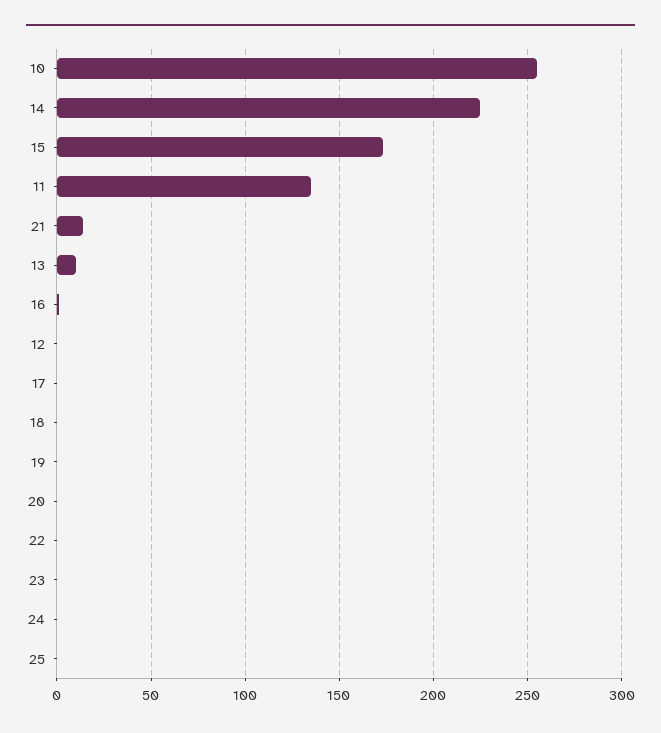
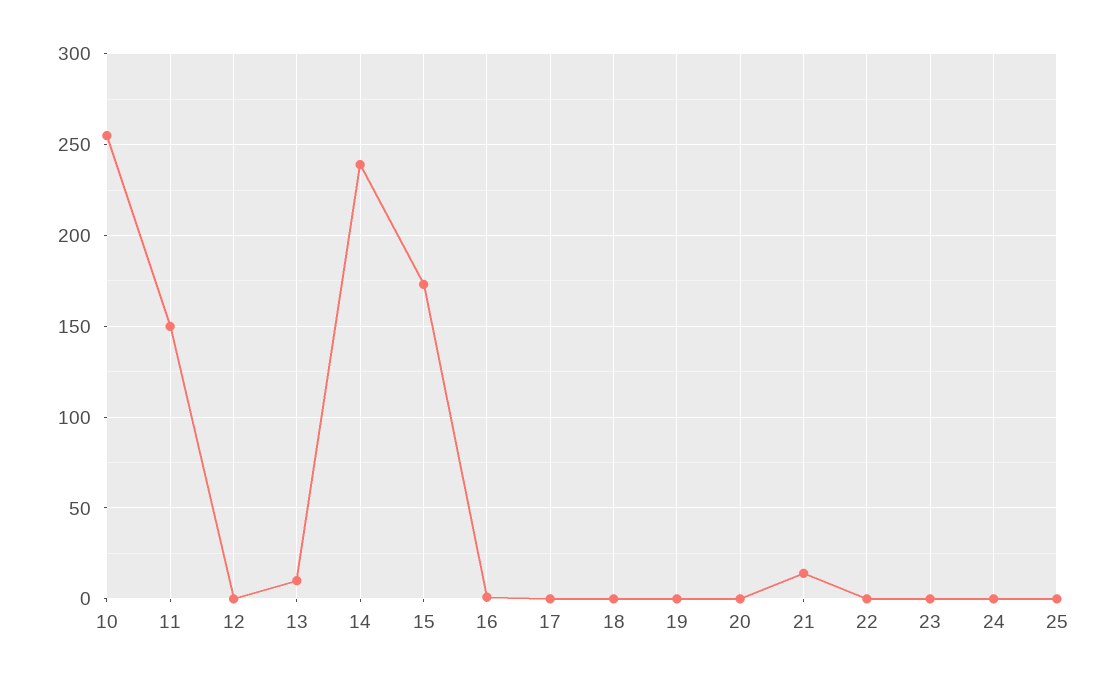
14: 225 -> 240
11: 135 -> 150

